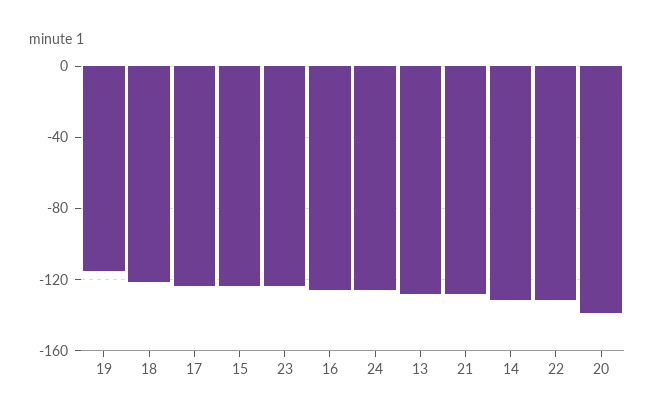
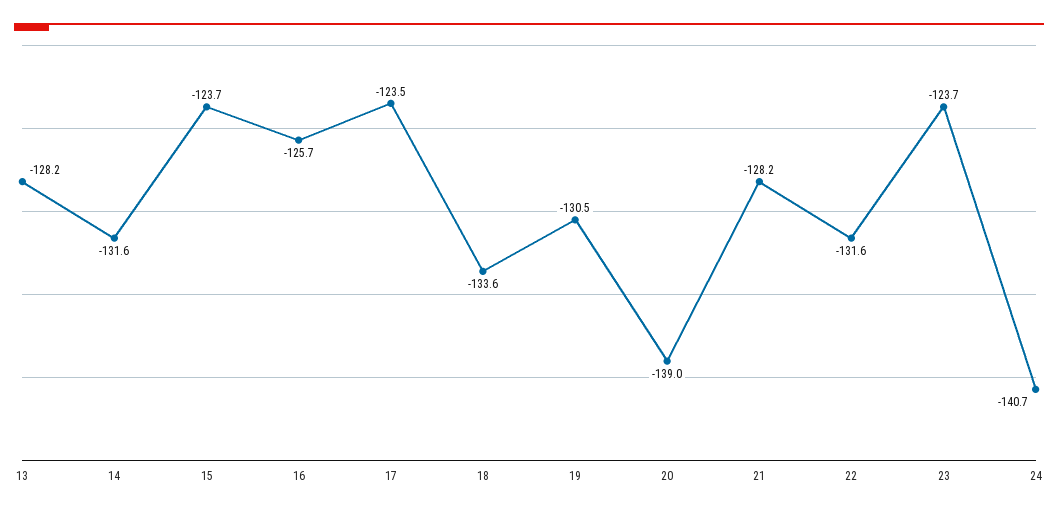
19: -115 -> -130.5
18: -120 -> -133.6
24: -125 -> -140.7

